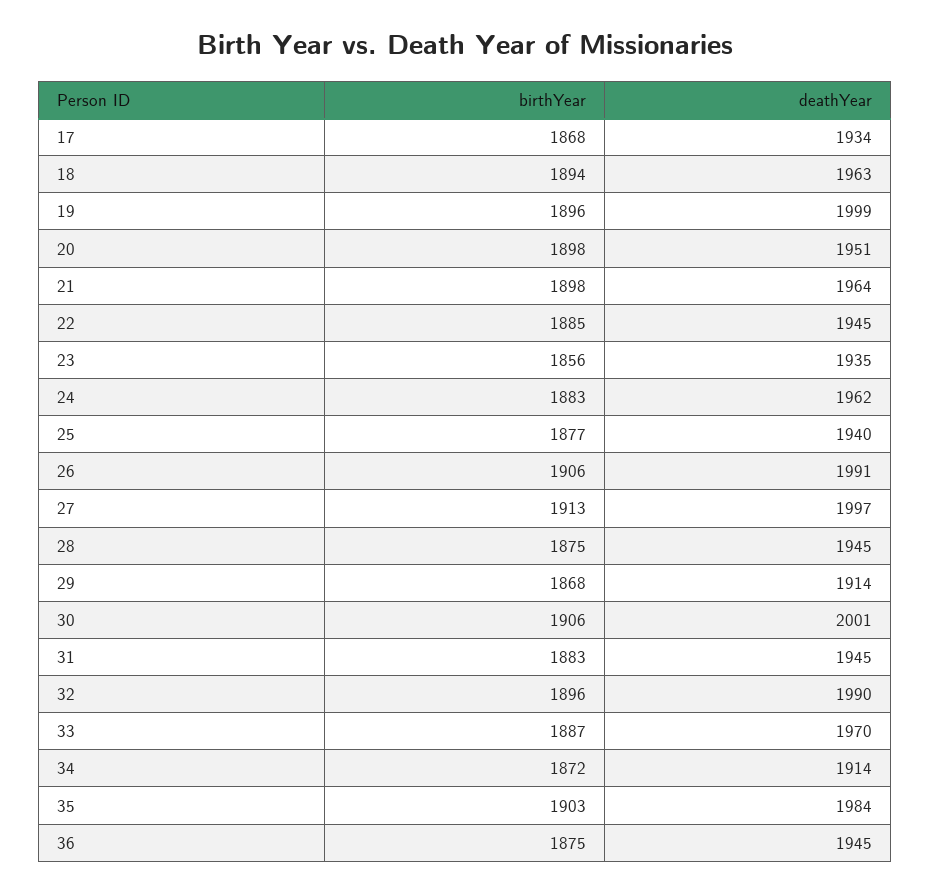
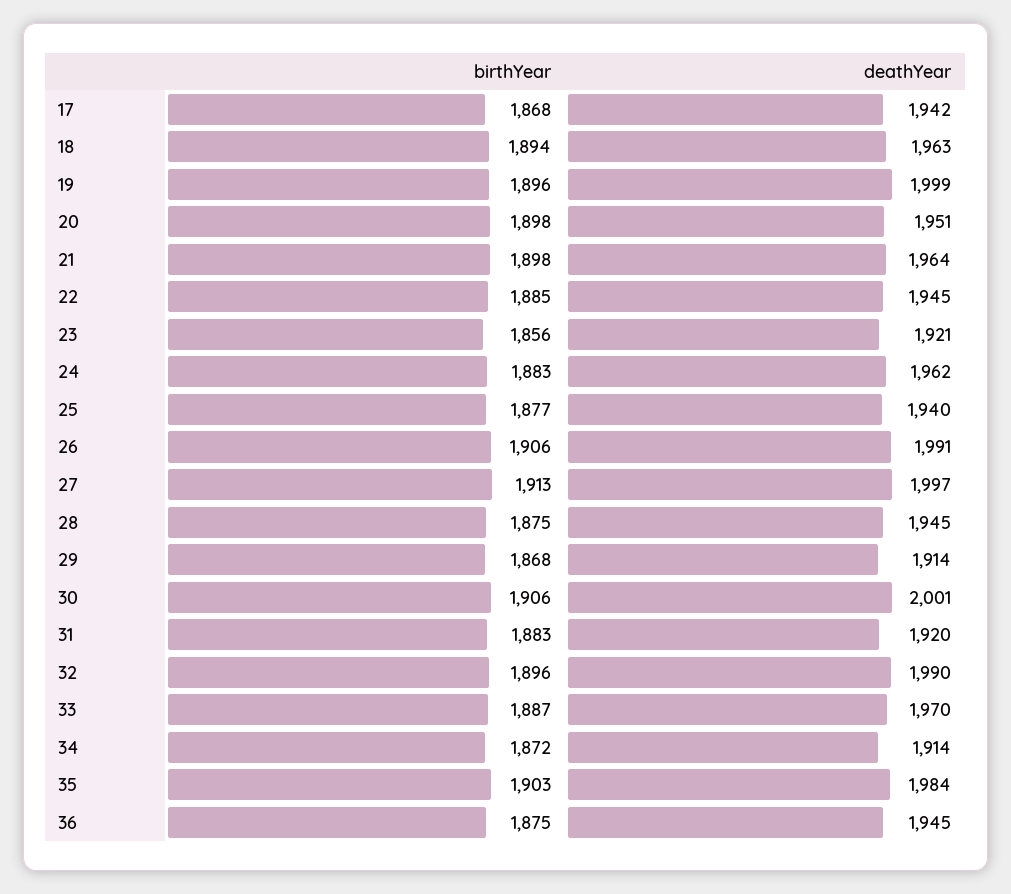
deathYear, 17: 1934 -> 1942
deathYear, 23: 1935 -> 1921
deathYear, 31: 1945 -> 1920

